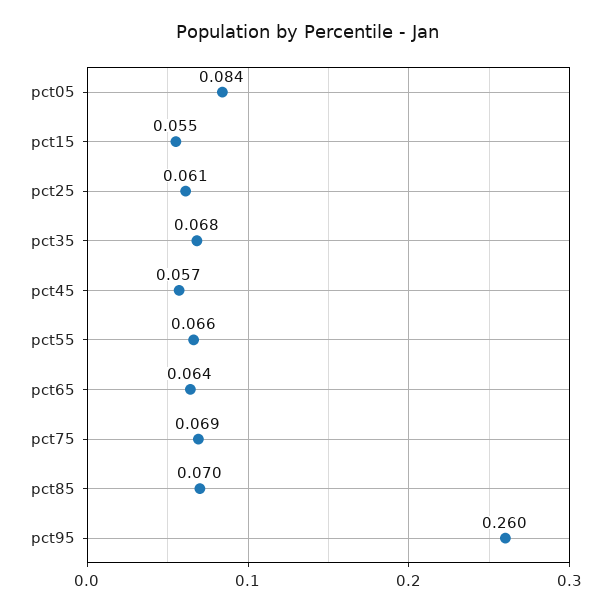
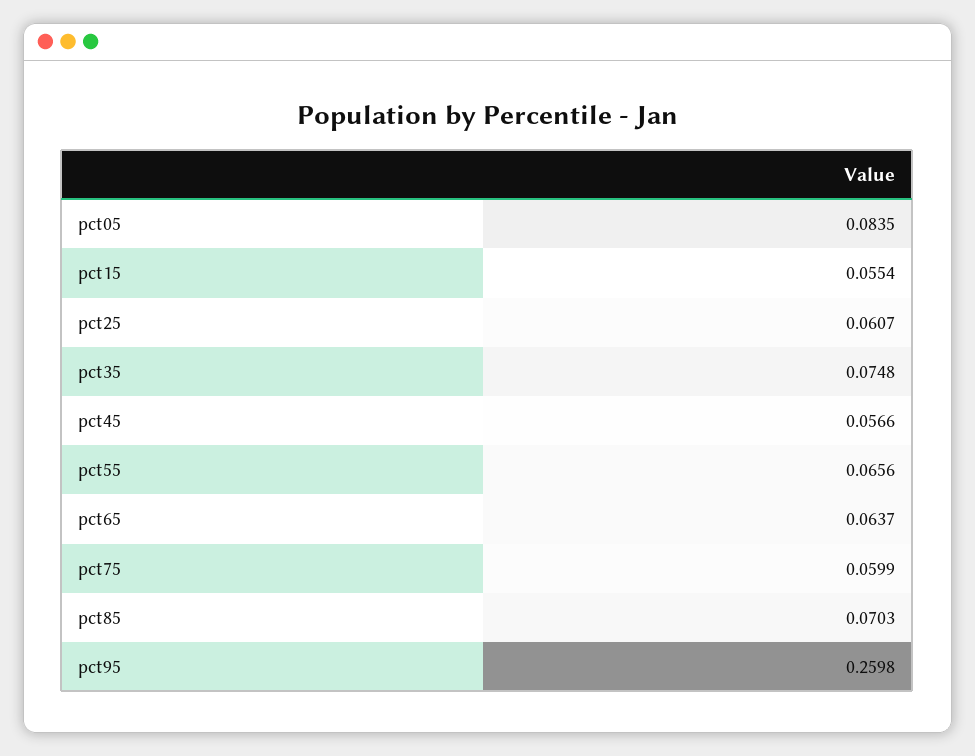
pct35: 0.068 -> 0.0748
pct75: 0.069 -> 0.0599

